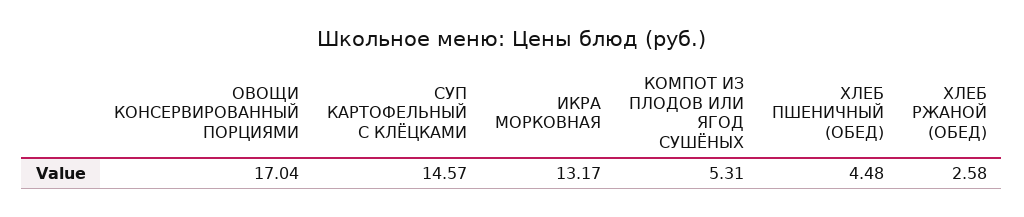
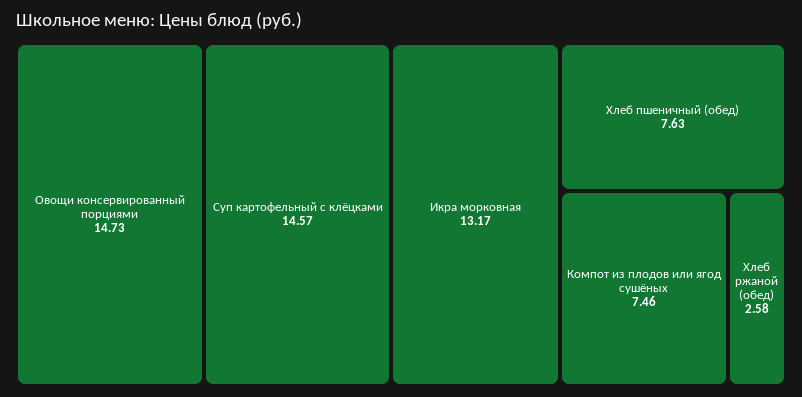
ОВОЩИ КОНСЕРВИРОВАННЫЙ ПОРЦИЯМИ: 17.04 -> 14.73
КОМПОТ ИЗ ПЛОДОВ ИЛИ ЯГОД СУШЁНЫХ: 5.31 -> 7.46
ХЛЕБ ПШЕНИЧНЫЙ (ОБЕД): 4.48 -> 7.63

